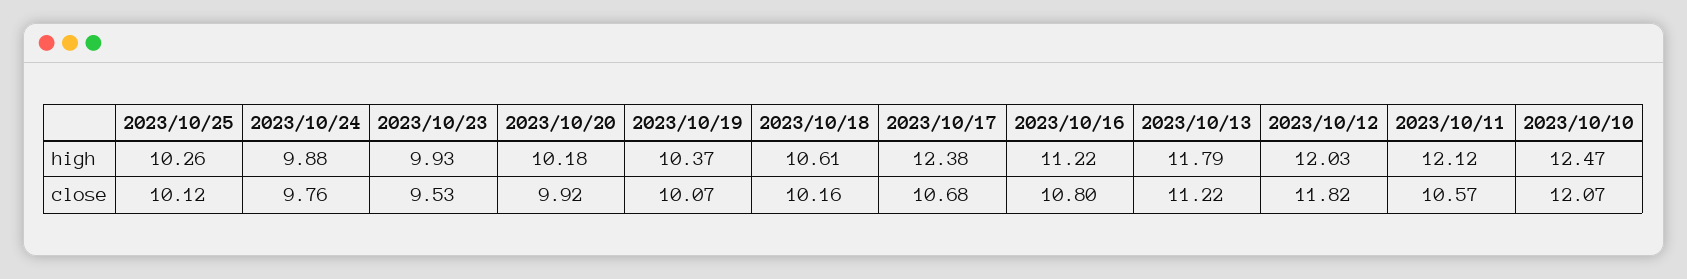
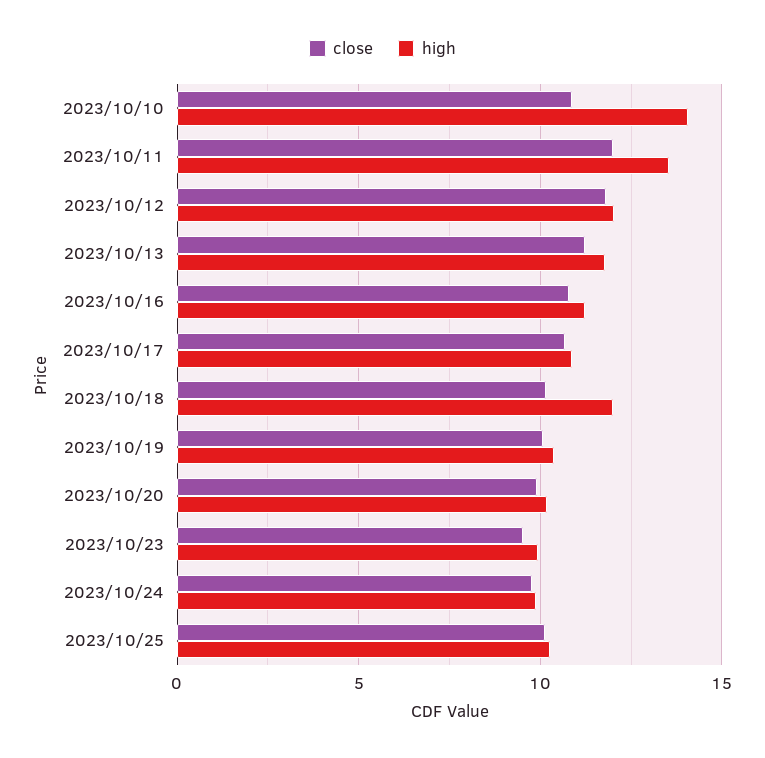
high, 2023/10/18: 10.61 -> 12
high, 2023/10/17: 12.38 -> 11
high, 2023/10/11: 12.12 -> 13.5
high, 2023/10/10: 12.47 -> 14
close, 2023/10/11: 10.57 -> 12
close, 2023/10/10: 12.07 -> 11

